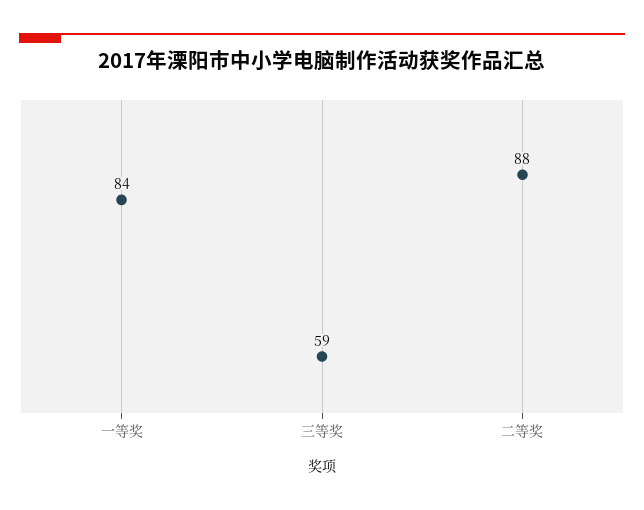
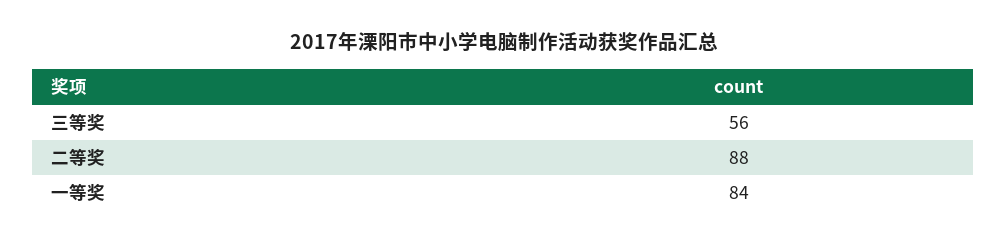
三等奖: 59 -> 56

